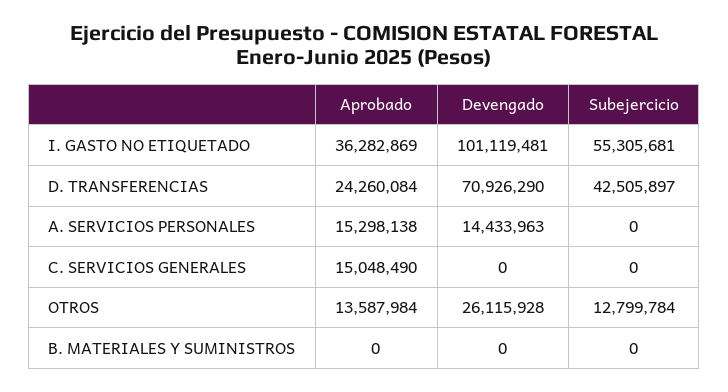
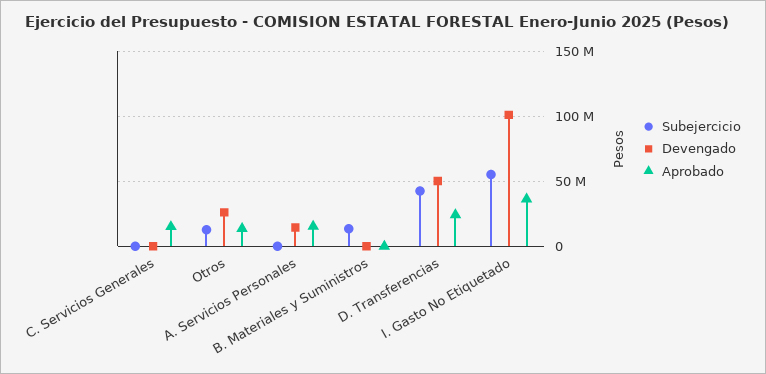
Devengado, D. TRANSFERENCIAS: 70926290 -> 50000000
Subejercicio, B. MATERIALES Y SUMINISTROS: 0 -> 15000000

